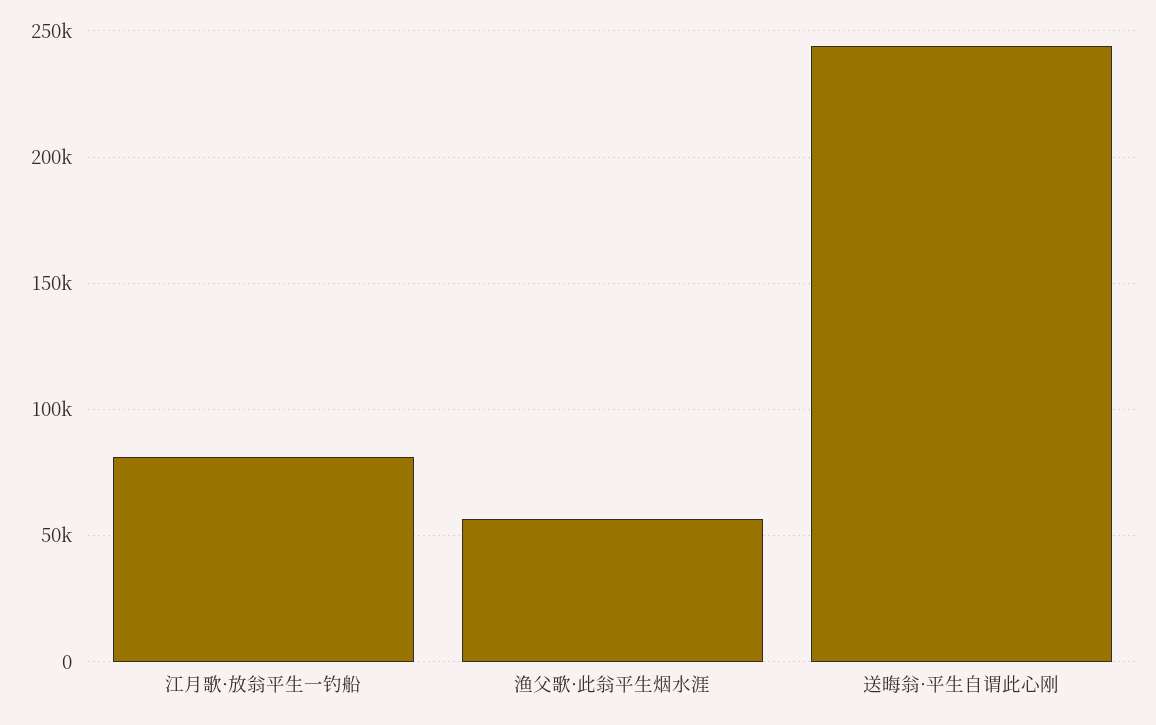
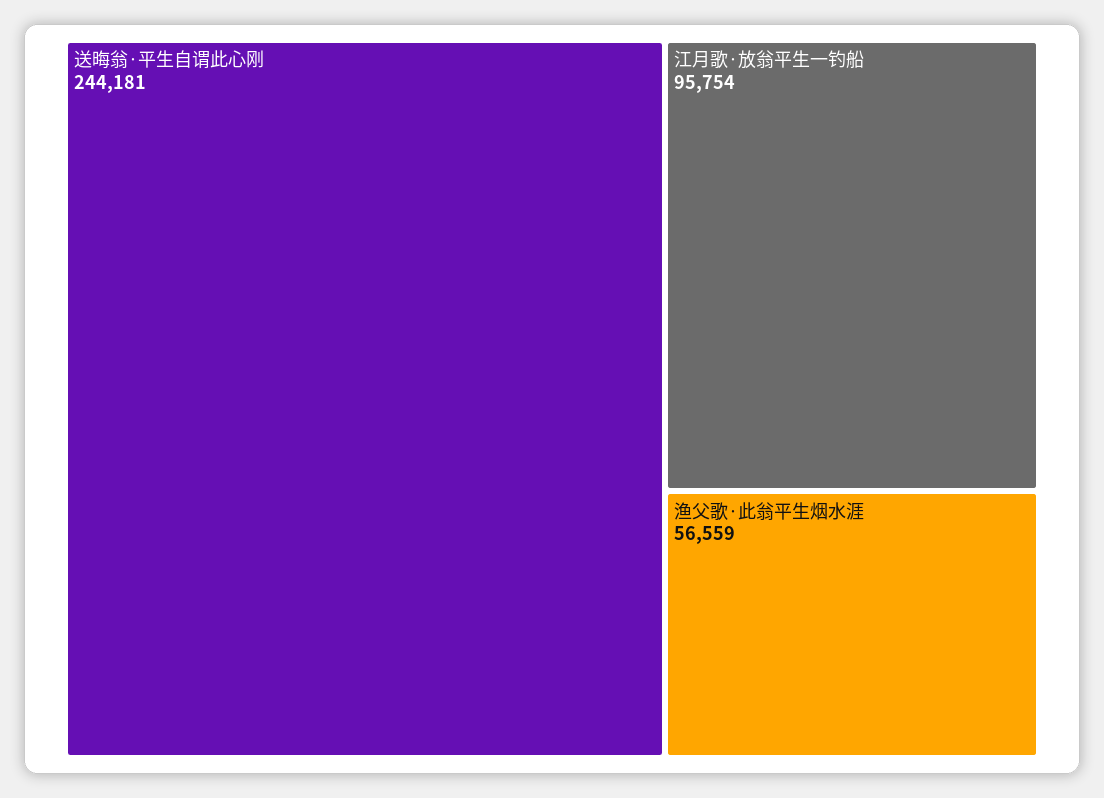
江月歌·放翁平生一钓船: 80000 -> 95754

